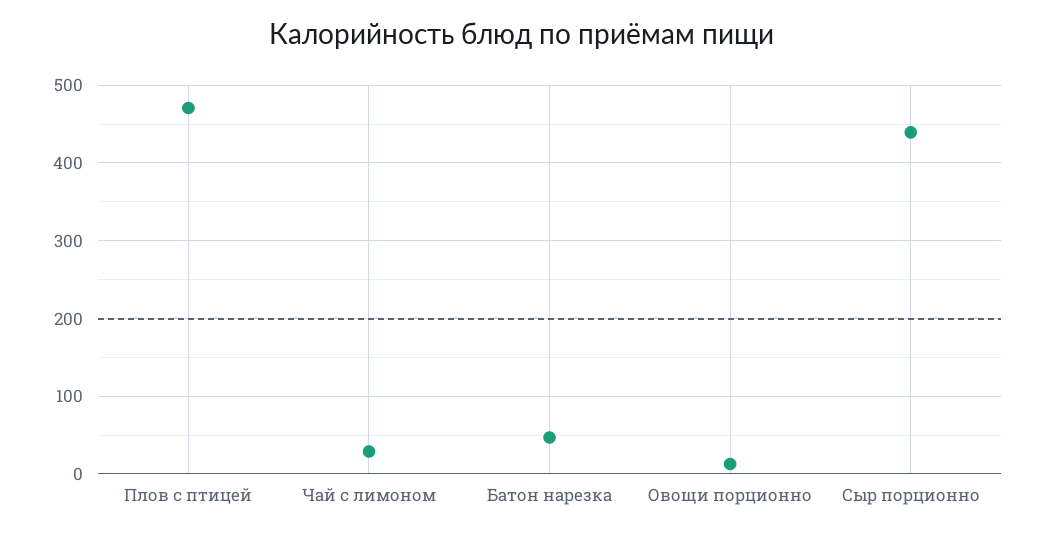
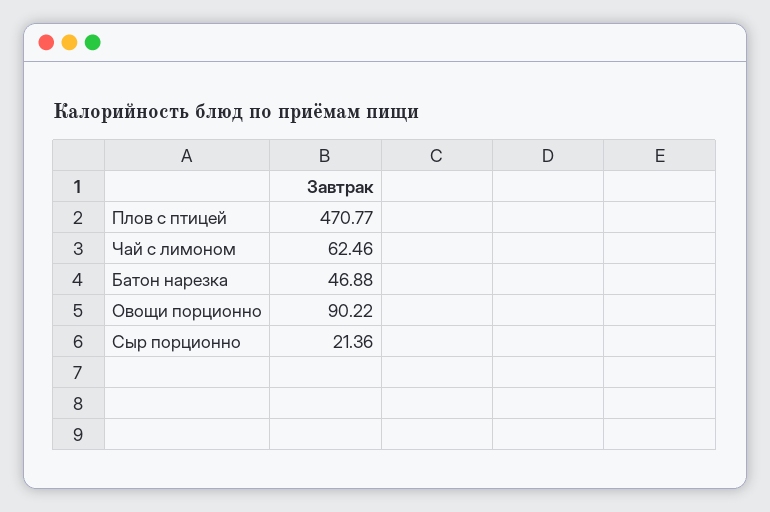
Чай с лимоном: 30 -> 62.46
Овощи порционно: 10 -> 90.22
Сыр порционно: 440 -> 21.36

